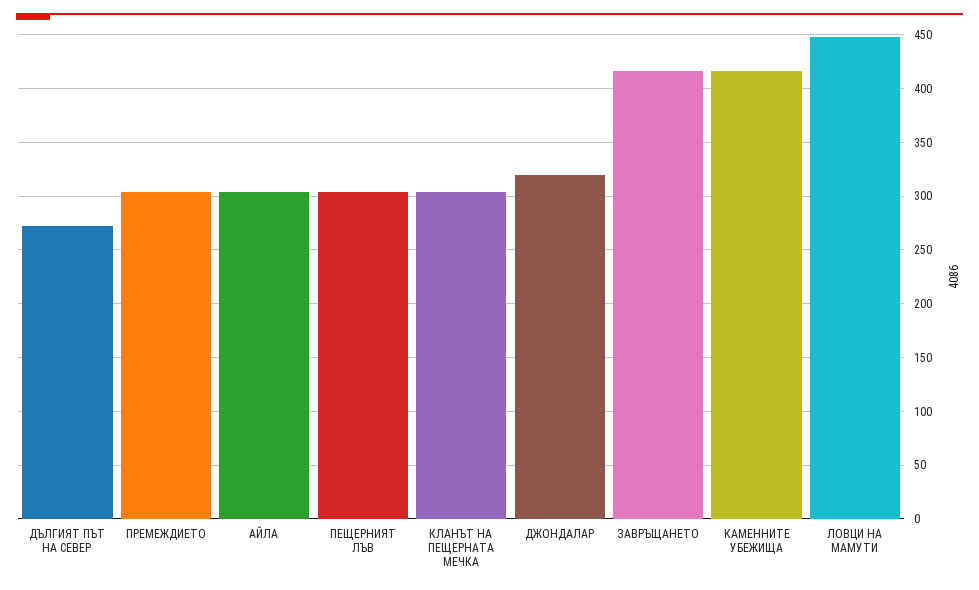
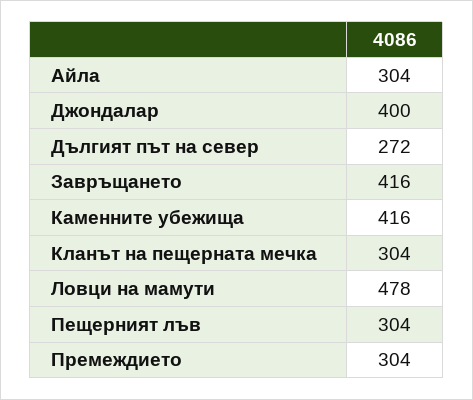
ДЖОНДАЛАР: 320 -> 400
ЛОВЦИ НА МАМУТИ: 450 -> 478

